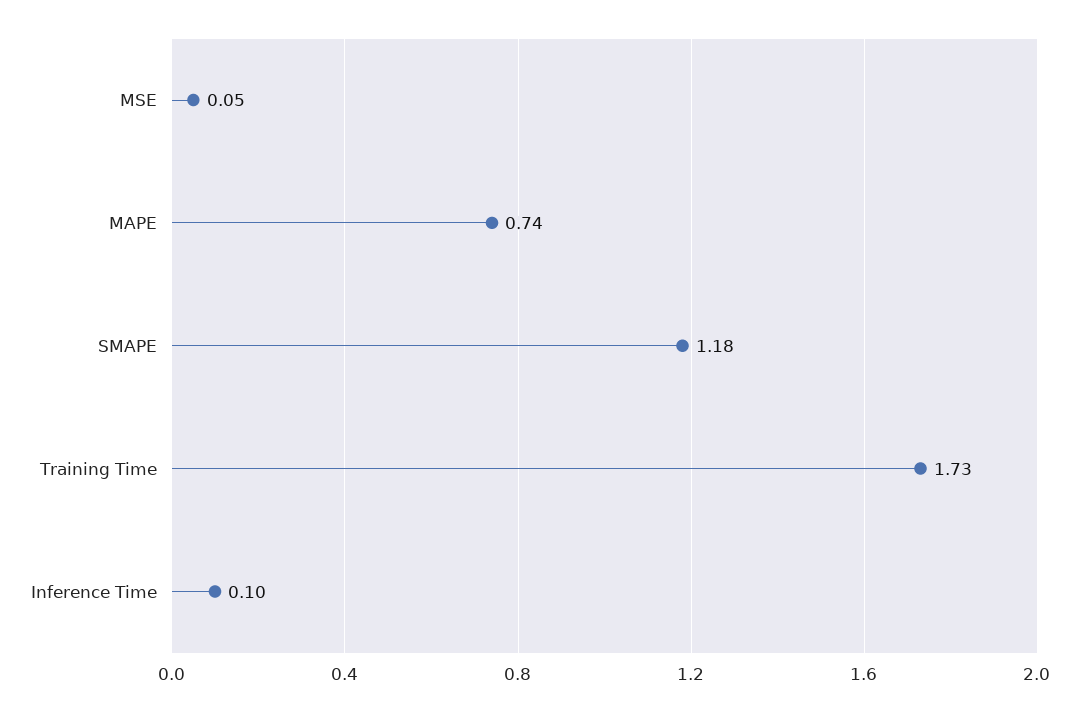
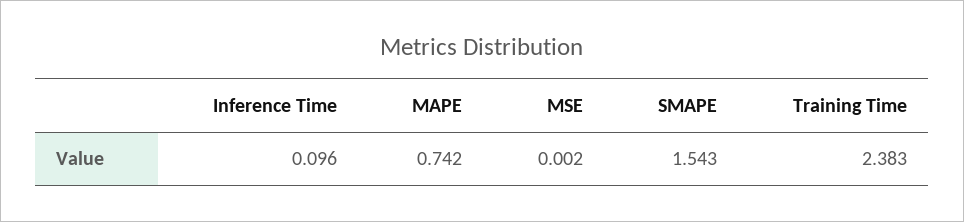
MSE: 0.05 -> 0.002
SMAPE: 1.18 -> 1.543
Training Time: 1.73 -> 2.383

